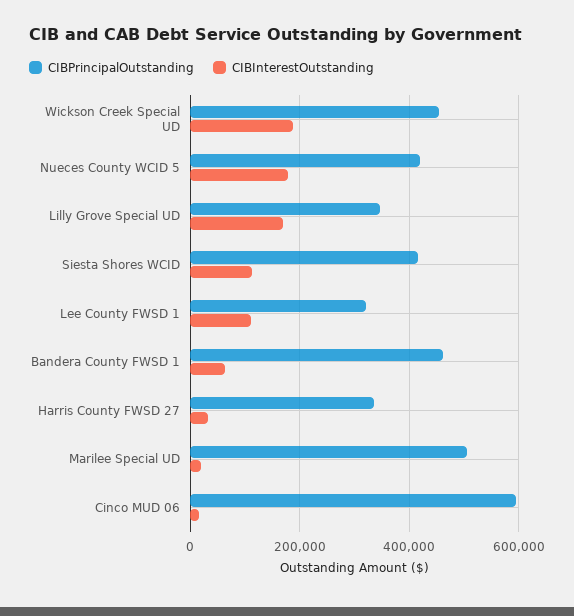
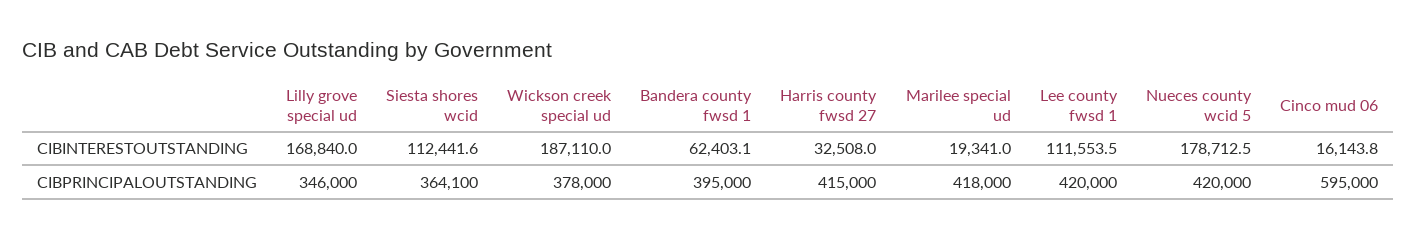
CIBPrincipalOutstanding, Wickson Creek Special UD: 460000 -> 378000
CIBPrincipalOutstanding, Siesta Shores WCID: 420000 -> 364100
CIBPrincipalOutstanding, Lee County FWSD 1: 320000 -> 420000
CIBPrincipalOutstanding, Bandera County FWSD 1: 460000 -> 395000
CIBPrincipalOutstanding, Harris County FWSD 27: 340000 -> 415000
CIBPrincipalOutstanding, Marilee Special UD: 500000 -> 418000

